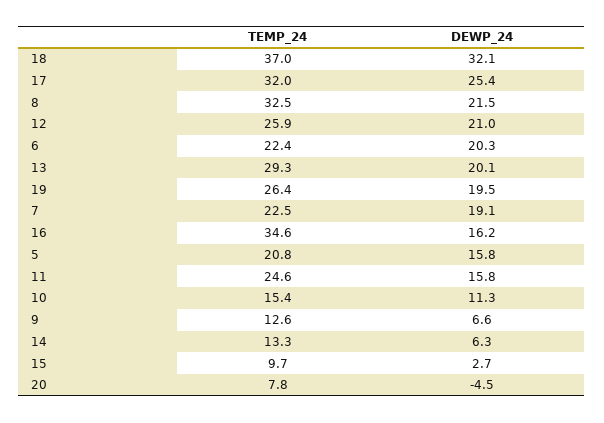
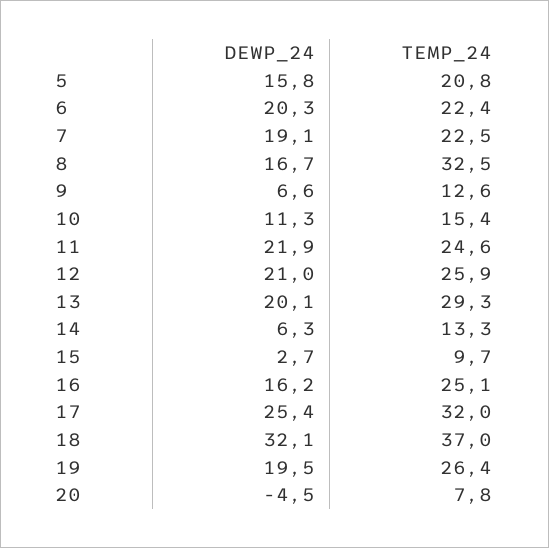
DEWP_24, 8: 21.5 -> 16.7
TEMP_24, 16: 34.6 -> 25.1
DEWP_24, 11: 15.8 -> 21.9

